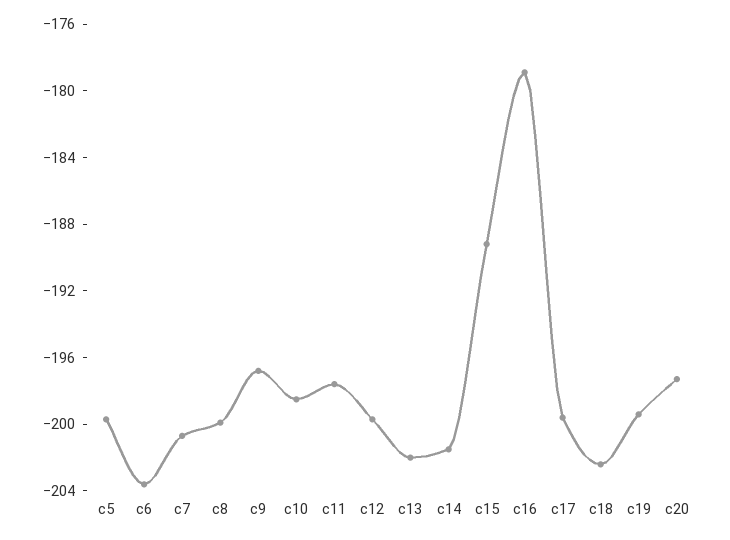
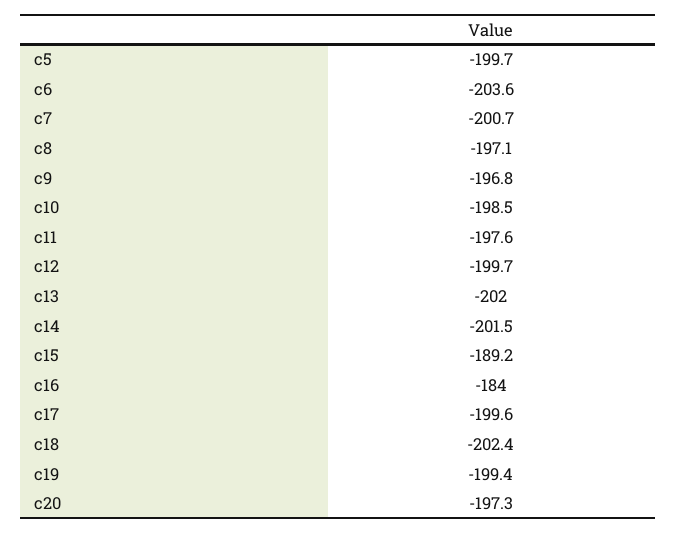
c8: -200 -> -197.1
c16: -179 -> -184

